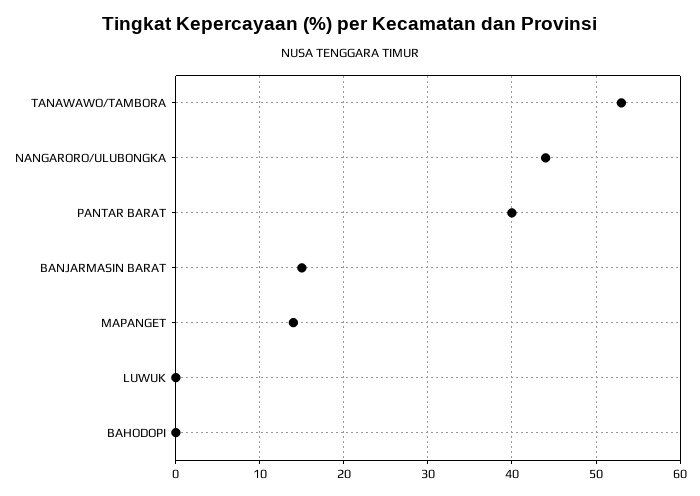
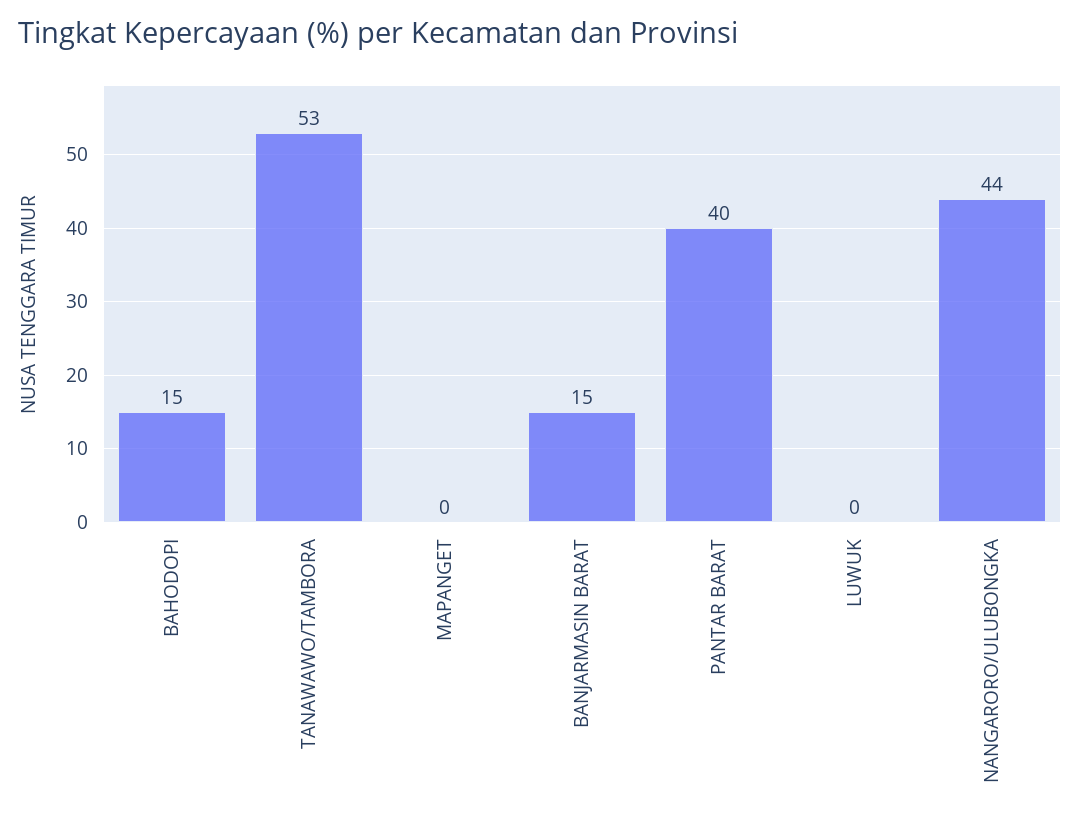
MAPANGET: 14 -> 0
BAHODOPI: 0 -> 15

